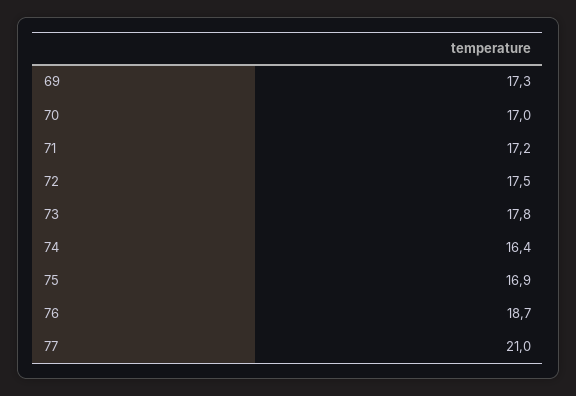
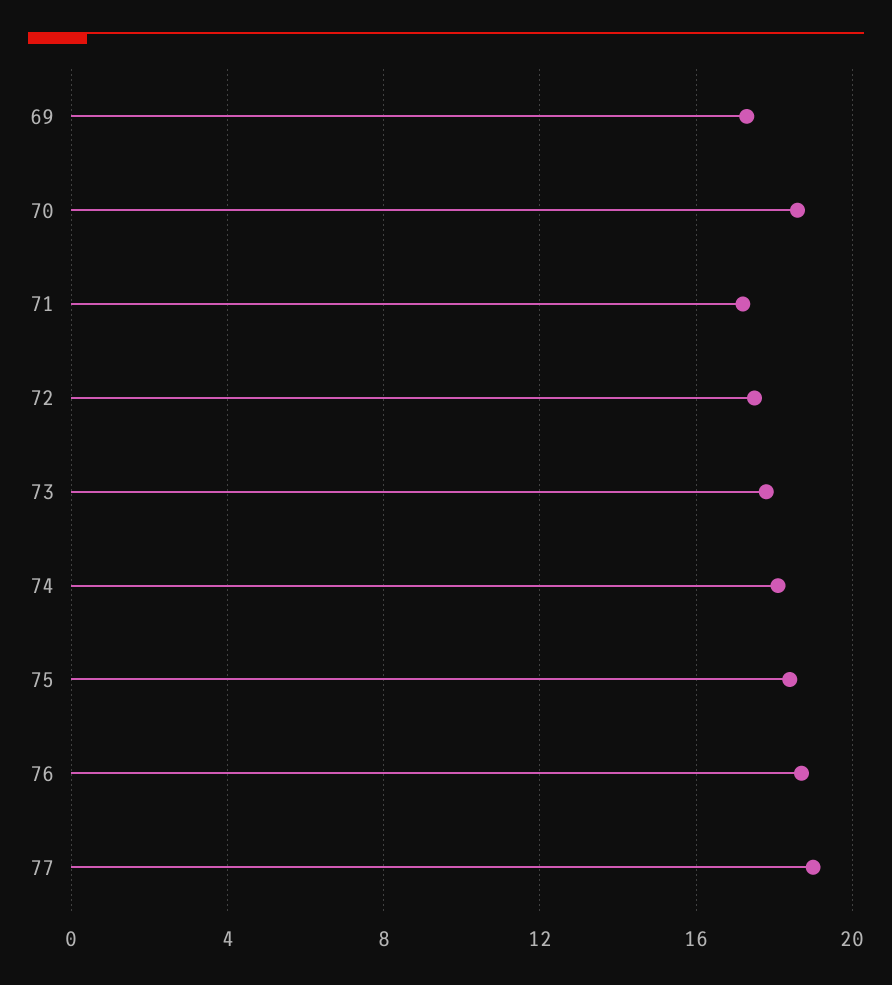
70: 17 -> 18.5
74: 16.4 -> 18
75: 16.9 -> 18.5
77: 21 -> 19

